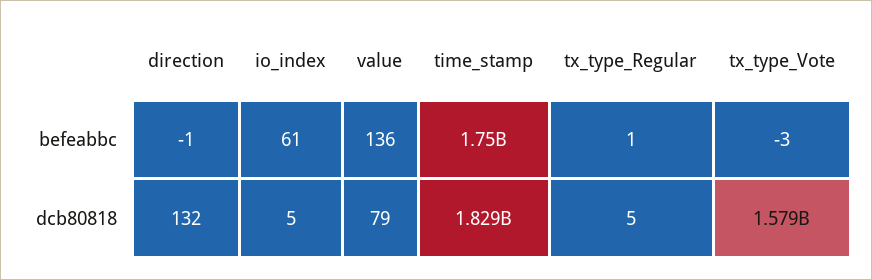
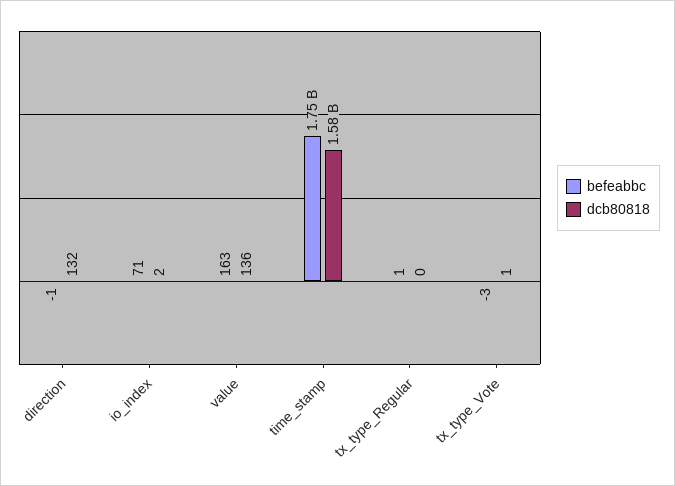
befeabbc, io_index: 61 -> 71
befeabbc, value: 136 -> 163
dcb80818, io_index: 5 -> 2
dcb80818, value: 79 -> 136
dcb80818, time_stamp: 1829000000 -> 1580000000
dcb80818, tx_type_Regular: 5 -> 0
dcb80818, tx_type_Vote: 1579000000 -> 1

